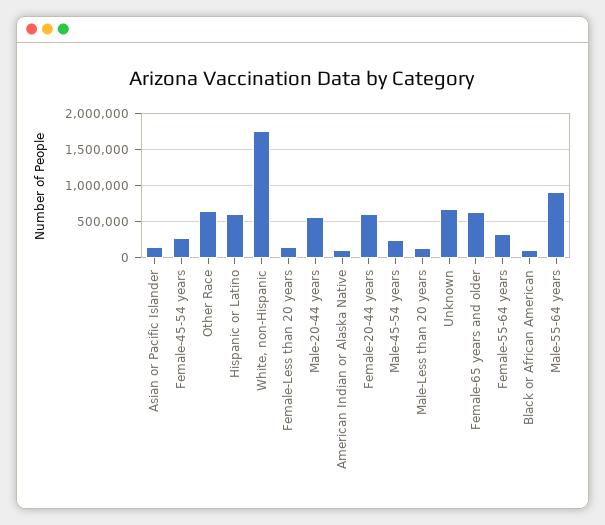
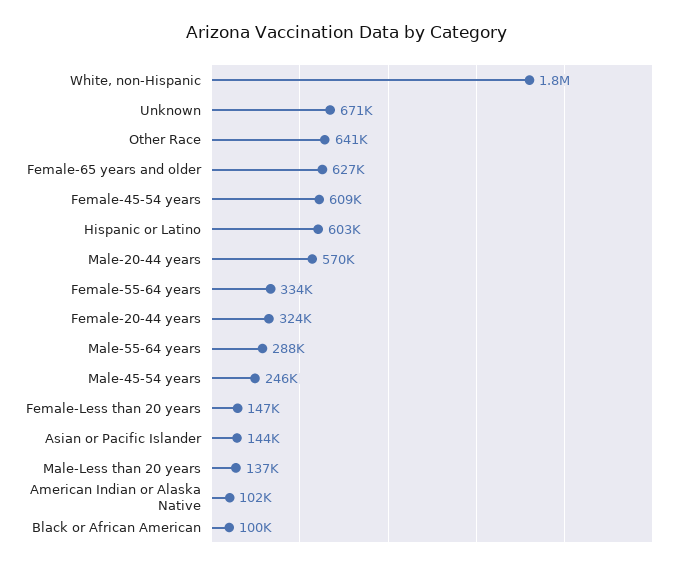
Female-45-54 years: 300000 -> 609000
Female-20-44 years: 600000 -> 324000
Male-55-64 years: 900000 -> 288000

